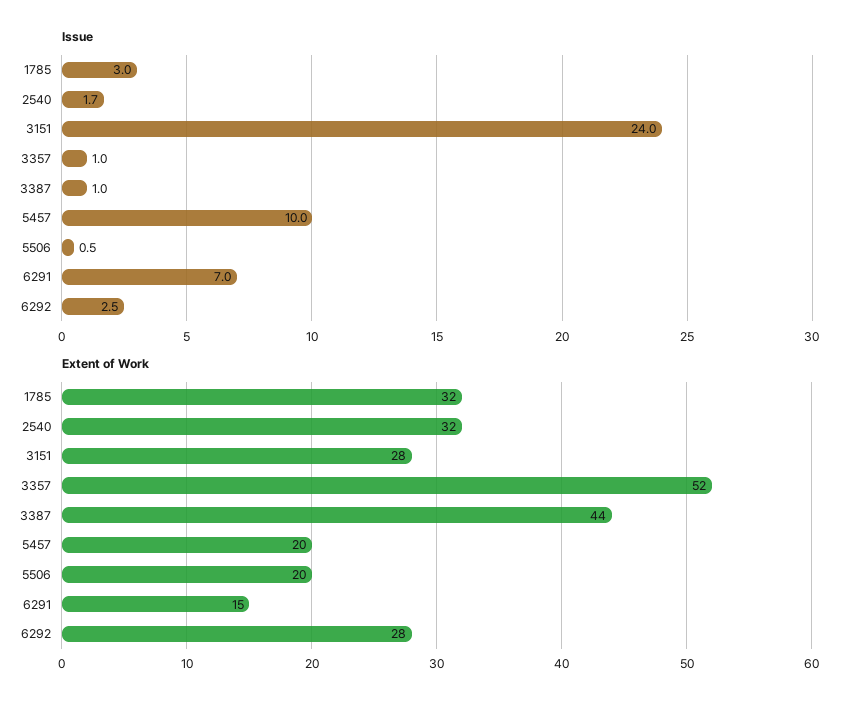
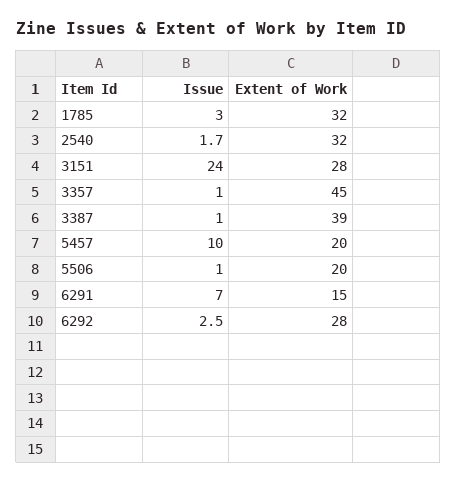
Issue, 5506: 0.5 -> 1
Extent of Work, 3357: 52 -> 45
Extent of Work, 3387: 44 -> 39

